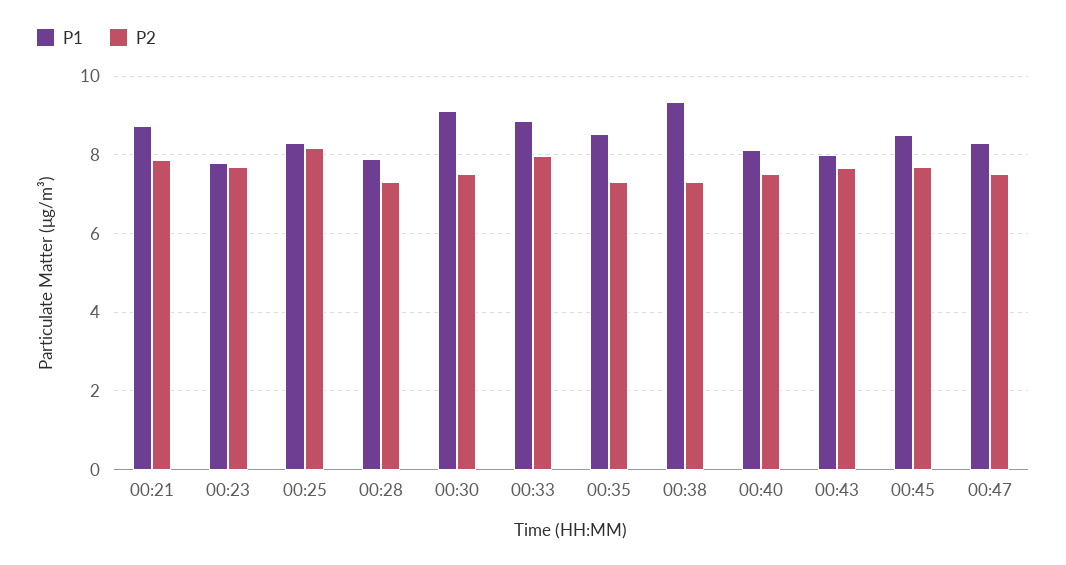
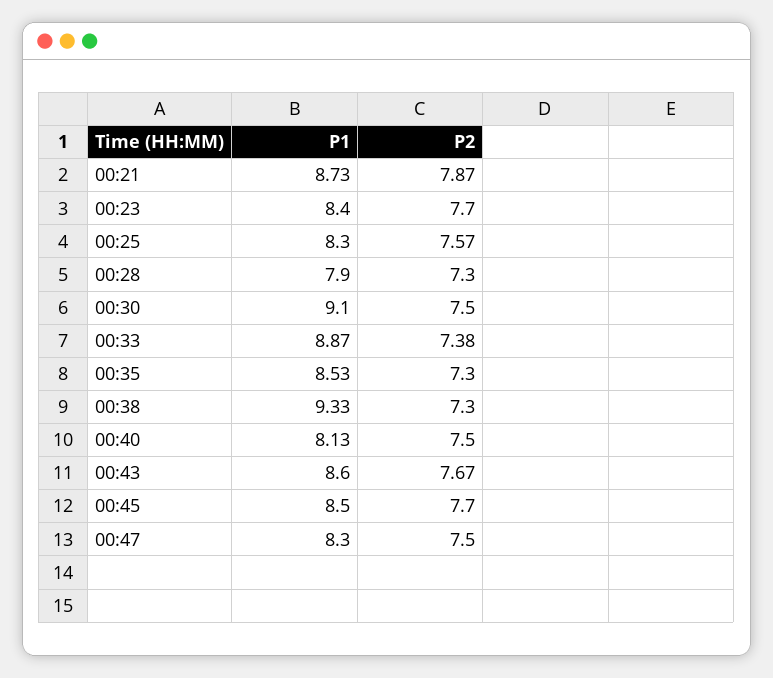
P1, 00:23: 7.8 -> 8.4
P2, 00:25: 8.2 -> 7.57
P2, 00:33: 8 -> 7.38
P1, 00:43: 8 -> 8.6

